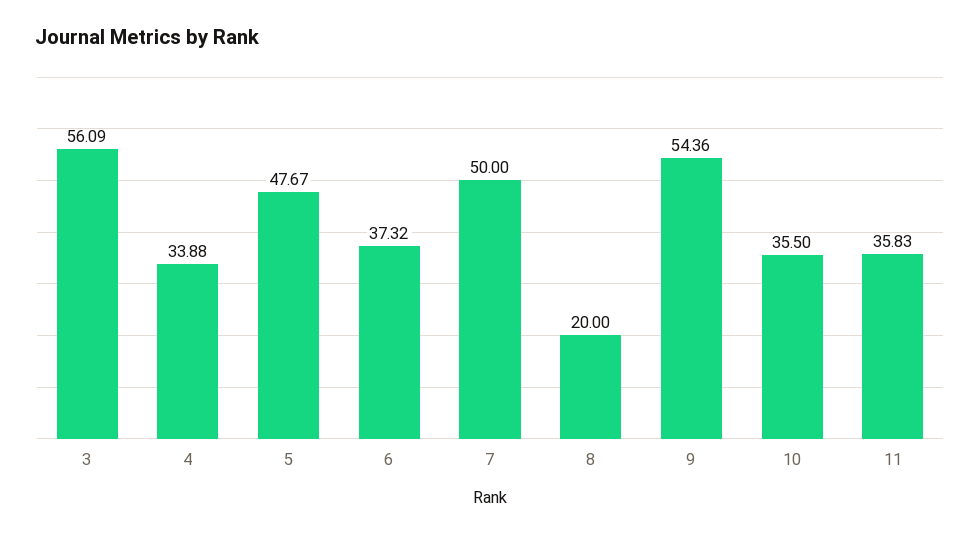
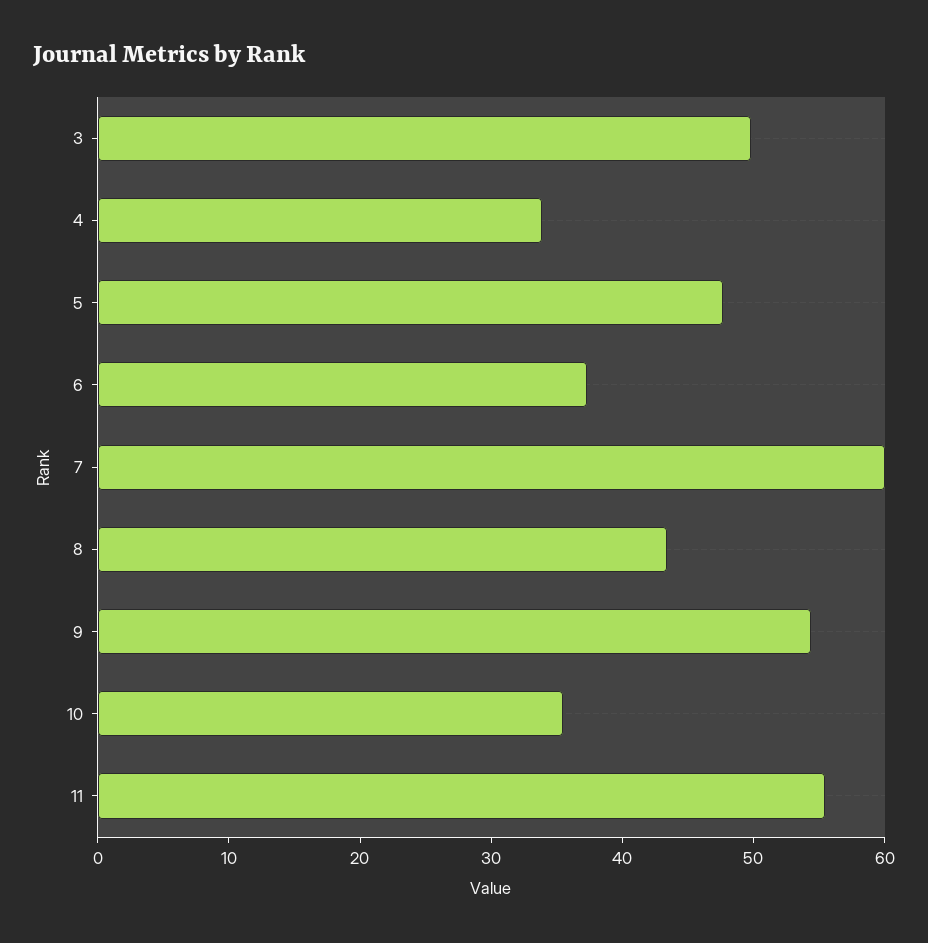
3: 56.09 -> 50
7: 50 -> 60
8: 20 -> 44
11: 35.83 -> 56

